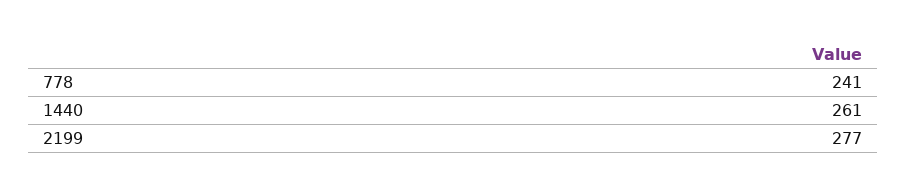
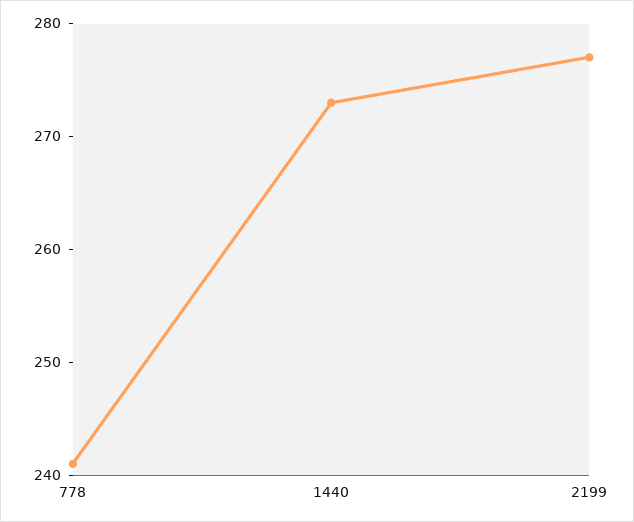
1440: 261 -> 273

